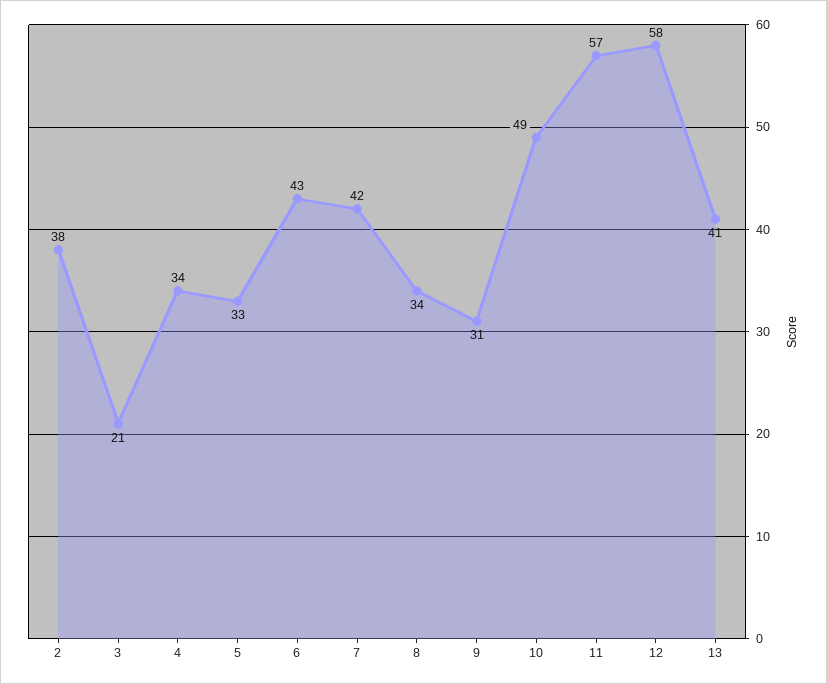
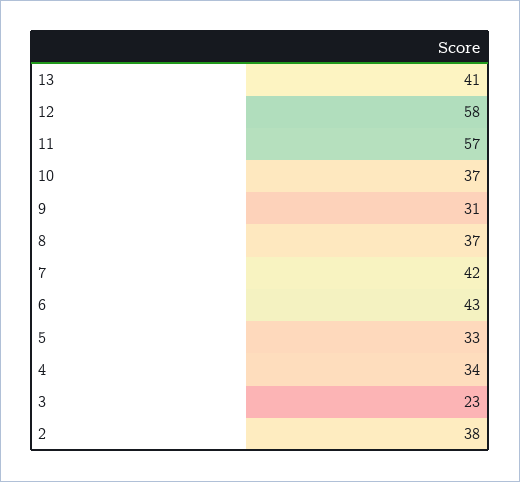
3: 21 -> 23
8: 34 -> 37
10: 49 -> 37

